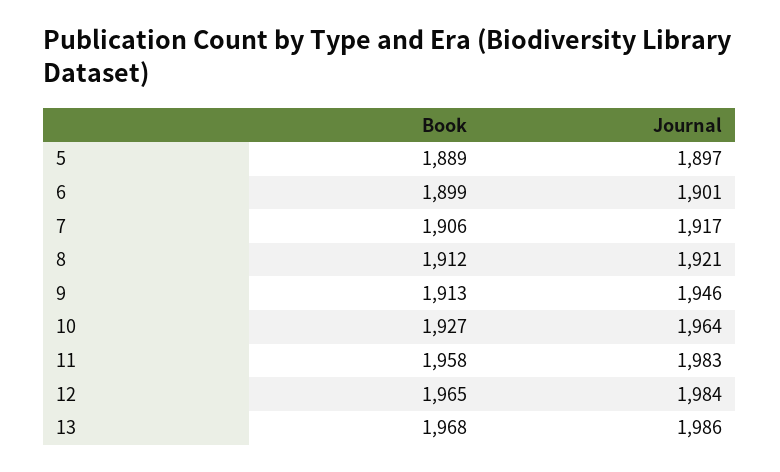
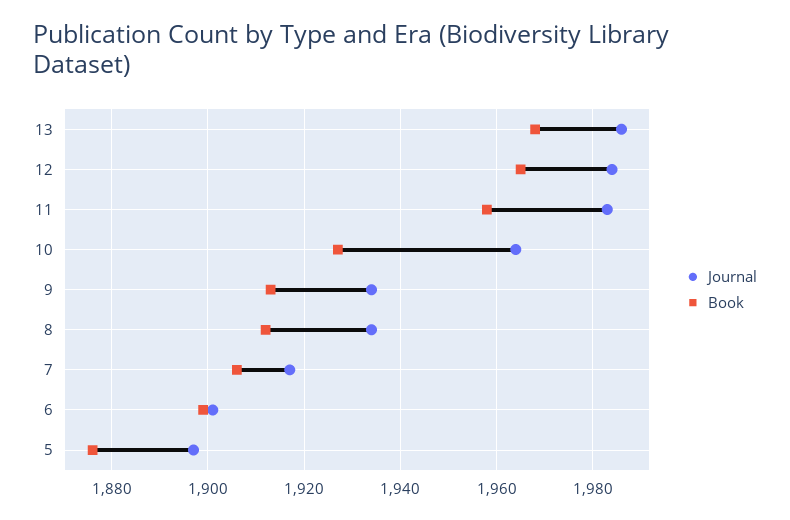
Book, 5: 1889 -> 1875
Journal, 8: 1921 -> 1935
Journal, 9: 1946 -> 1935

